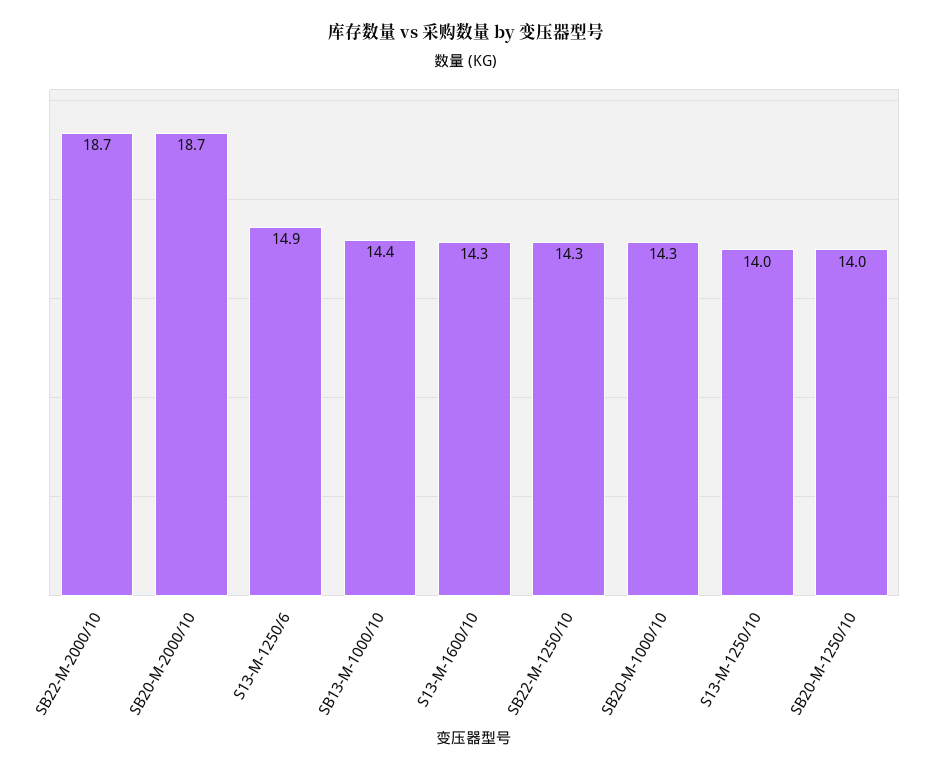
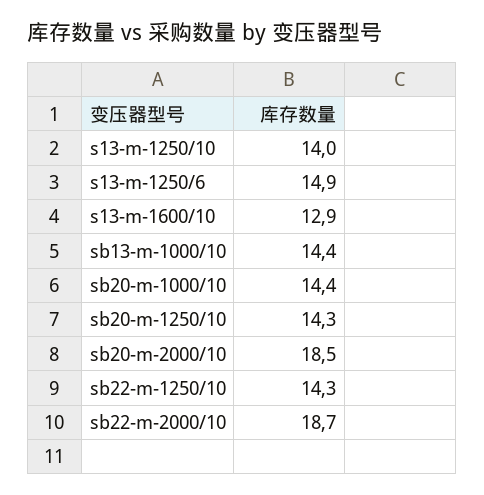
SB20-M-2000/10: 18.7 -> 18.5
S13-M-1600/10: 14.3 -> 12.9
SB20-M-1000/10: 14.3 -> 14.4
SB20-M-1250/10: 14 -> 14.3

